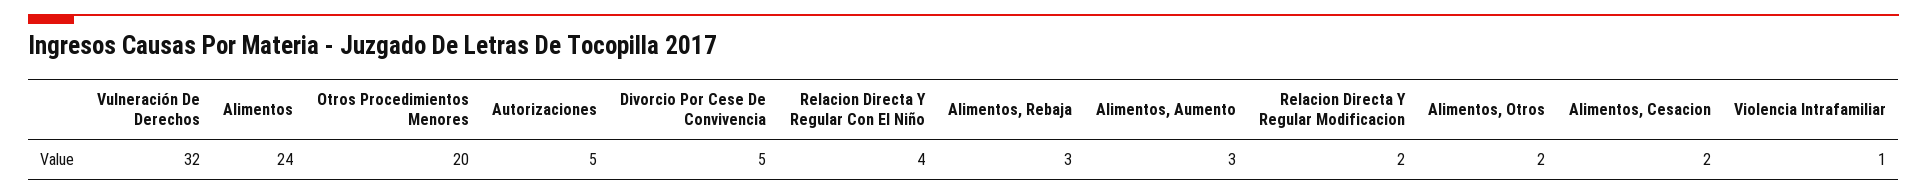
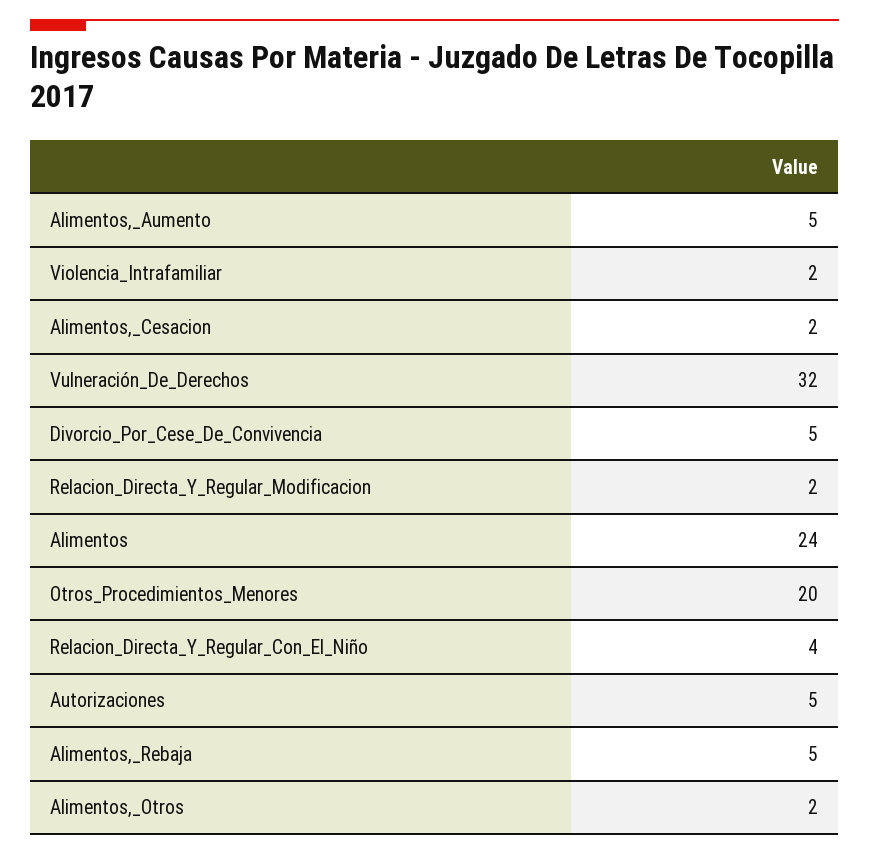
Alimentos, Rebaja: 3 -> 5
Alimentos, Aumento: 3 -> 5
Violencia Intrafamiliar: 1 -> 2

